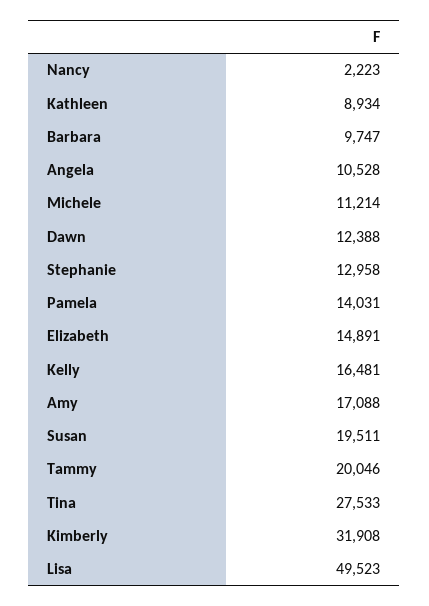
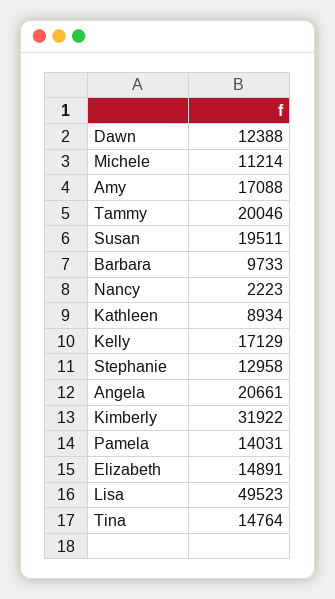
Barbara: 9747 -> 9733
Angela: 10528 -> 20661
Kelly: 16481 -> 17129
Tina: 27533 -> 14764
Kimberly: 31908 -> 31922

